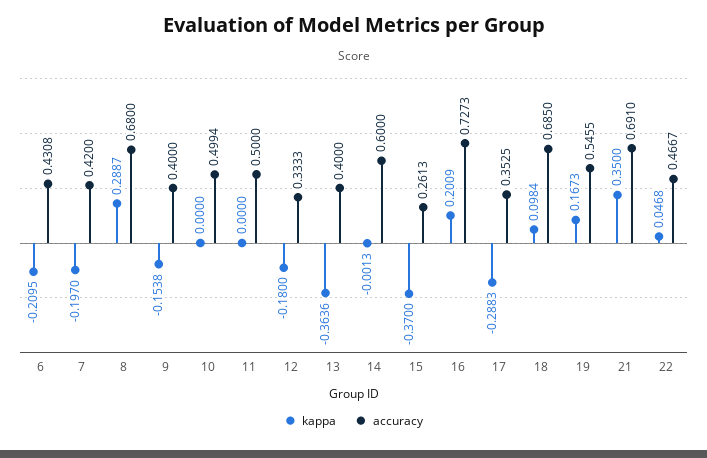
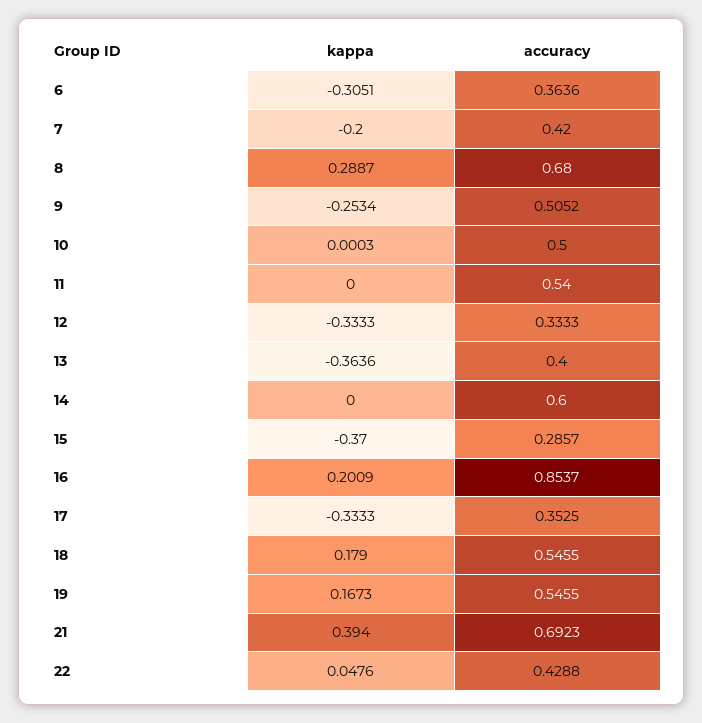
kappa, 6: -0.2095 -> -0.3051
accuracy, 6: 0.4308 -> 0.3636
kappa, 7: -0.197 -> -0.2
kappa, 9: -0.1538 -> -0.2534
accuracy, 9: 0.4 -> 0.5052
kappa, 10: 0 -> 0.0003
accuracy, 10: 0.4994 -> 0.5
accuracy, 11: 0.5 -> 0.54
kappa, 12: -0.18 -> -0.3333
kappa, 14: -0.0013 -> 0
accuracy, 15: 0.2613 -> 0.2857
accuracy, 16: 0.7273 -> 0.8537
kappa, 17: -0.2883 -> -0.3333
kappa, 18: 0.0984 -> 0.179
accuracy, 18: 0.685 -> 0.5455
kappa, 21: 0.35 -> 0.394
accuracy, 21: 0.691 -> 0.6923
kappa, 22: 0.0468 -> 0.0476
accuracy, 22: 0.4667 -> 0.4288

